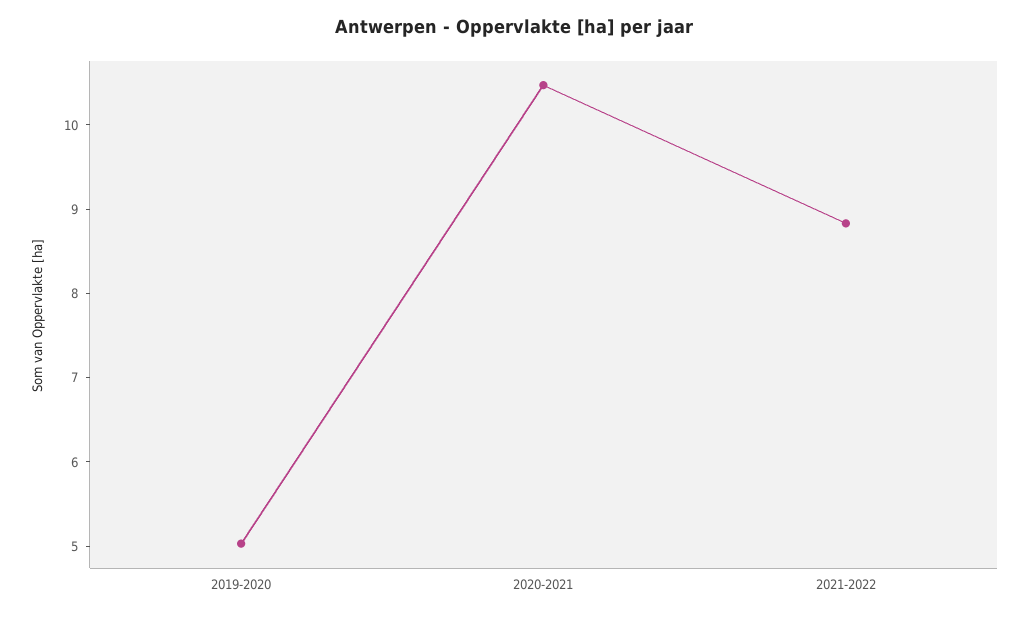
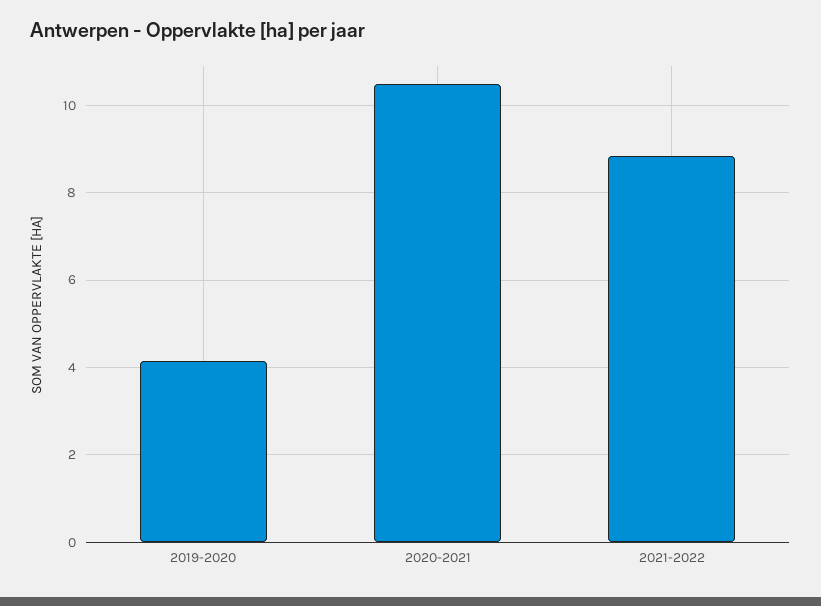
2019-2020: 5 -> 4.2

